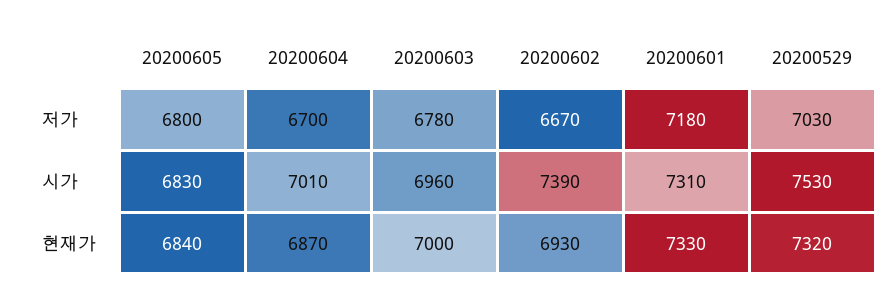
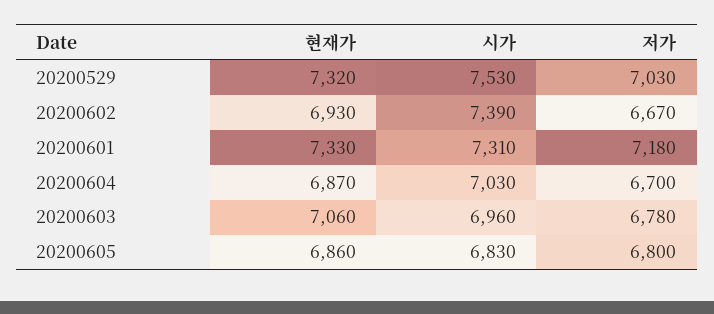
20200604, 시가: 7010 -> 7030
20200605, 현재가: 6840 -> 6860
20200603, 현재가: 7000 -> 7060

